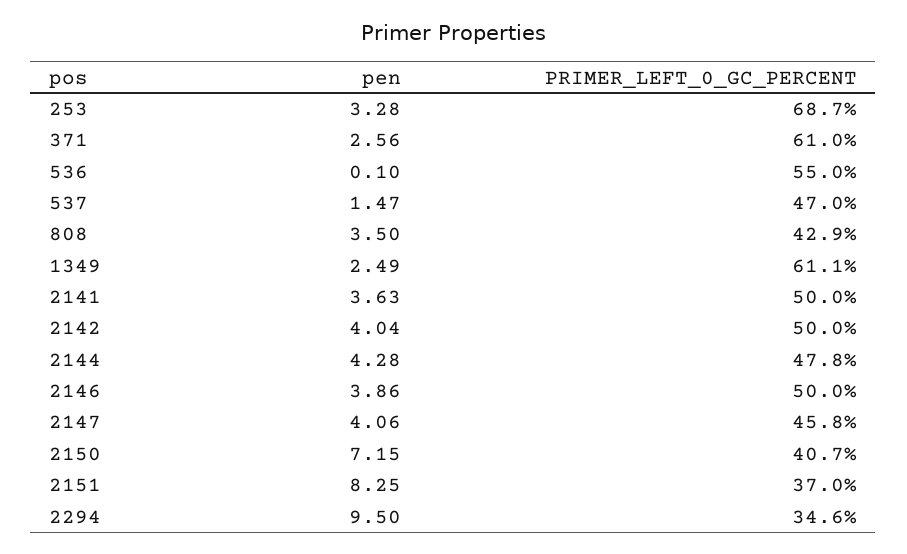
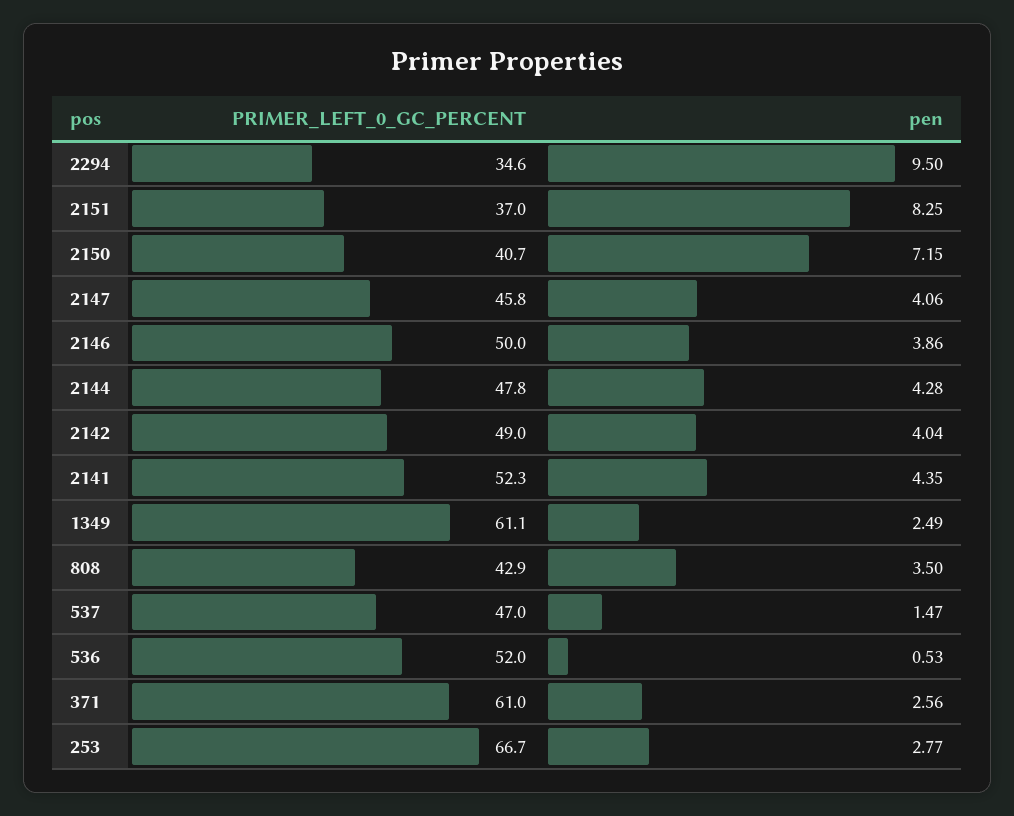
pen, 253: 3.28 -> 2.77
PRIMER_LEFT_0_GC_PERCENT, 253: 68.7 -> 66.7
pen, 536: 0.1 -> 0.53
PRIMER_LEFT_0_GC_PERCENT, 536: 55 -> 52
pen, 2141: 3.63 -> 4.35
PRIMER_LEFT_0_GC_PERCENT, 2141: 50 -> 52.3
PRIMER_LEFT_0_GC_PERCENT, 2142: 50 -> 49

